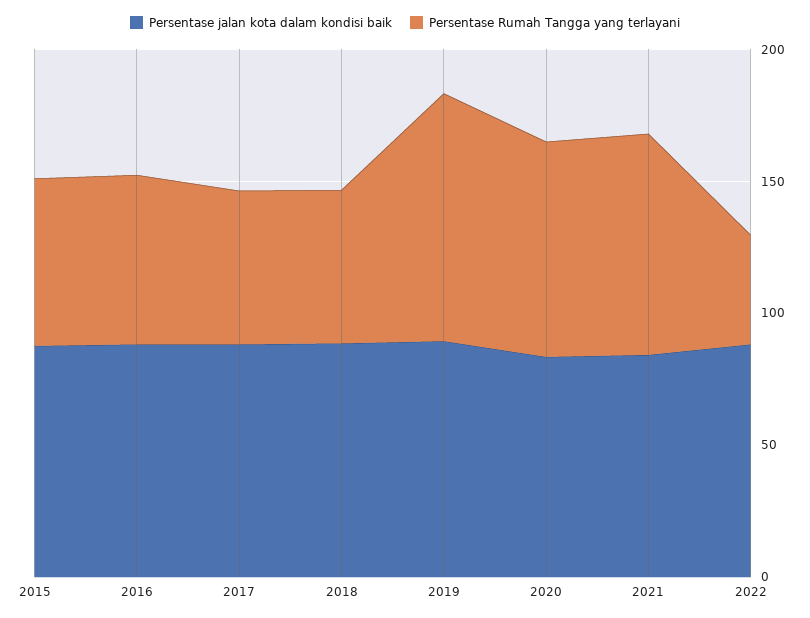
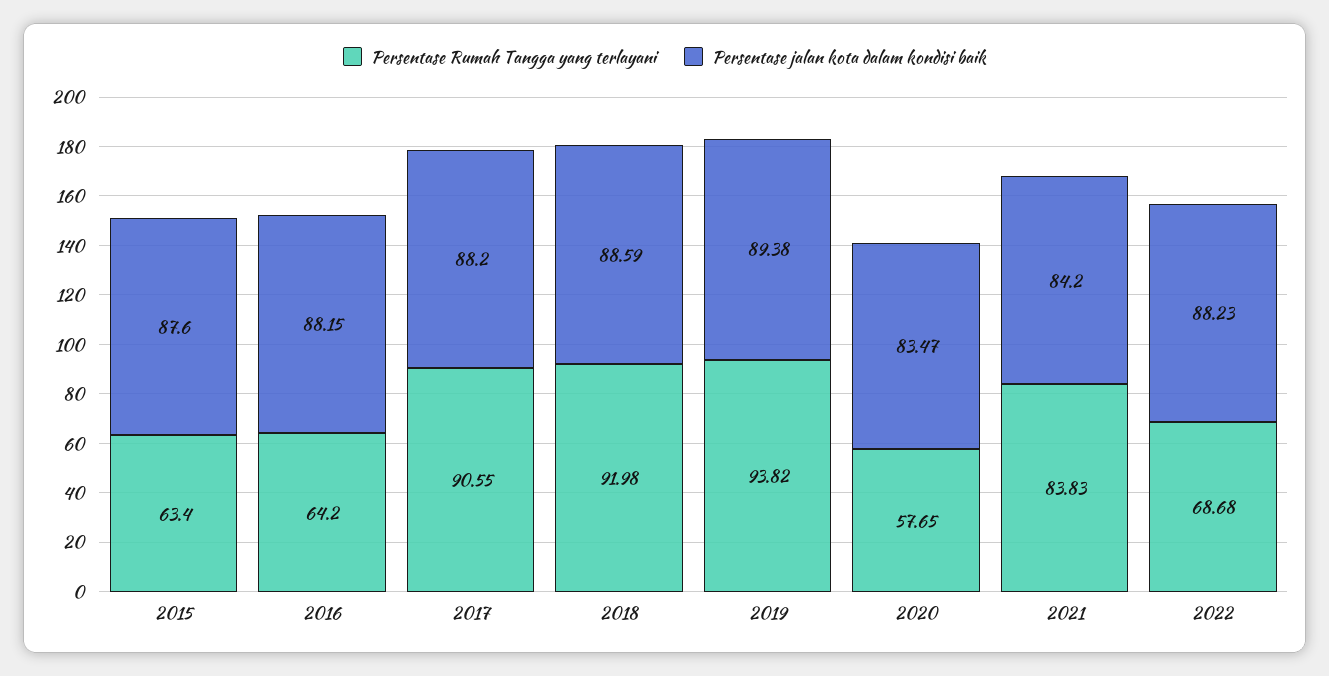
Persentase Rumah Tangga yang terlayani, 2017: 60 -> 90.55
Persentase Rumah Tangga yang terlayani, 2018: 60 -> 91.98
Persentase Rumah Tangga yang terlayani, 2020: 80 -> 57.65
Persentase Rumah Tangga yang terlayani, 2022: 40 -> 68.68

